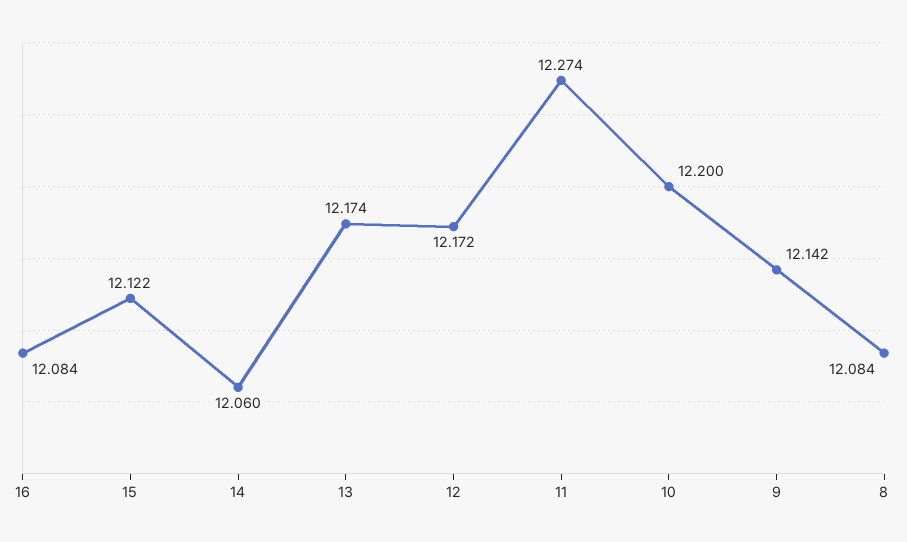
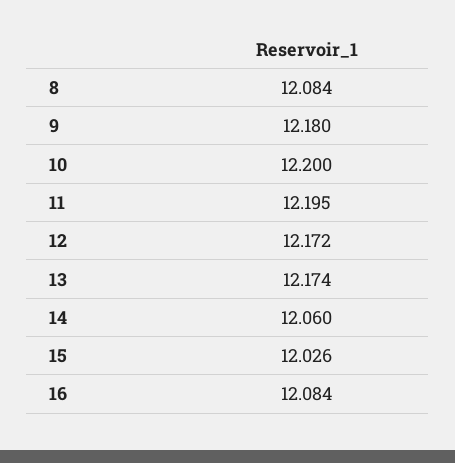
15: 12.122 -> 12.026
11: 12.274 -> 12.195
9: 12.142 -> 12.18

